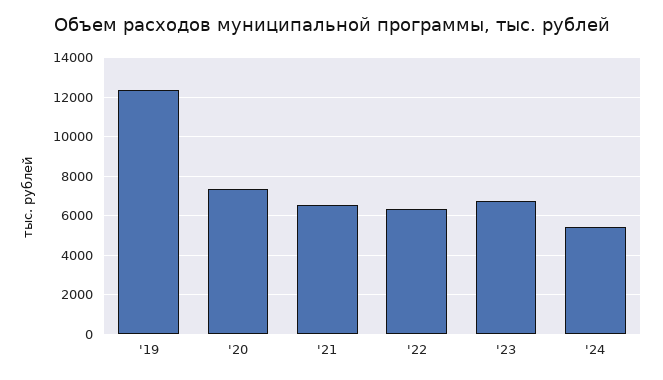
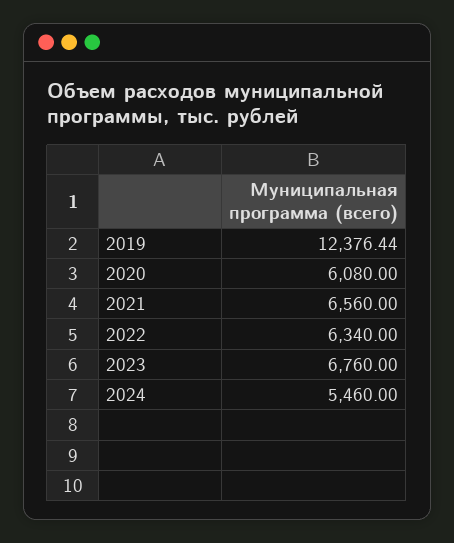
'20: 7500 -> 6080

